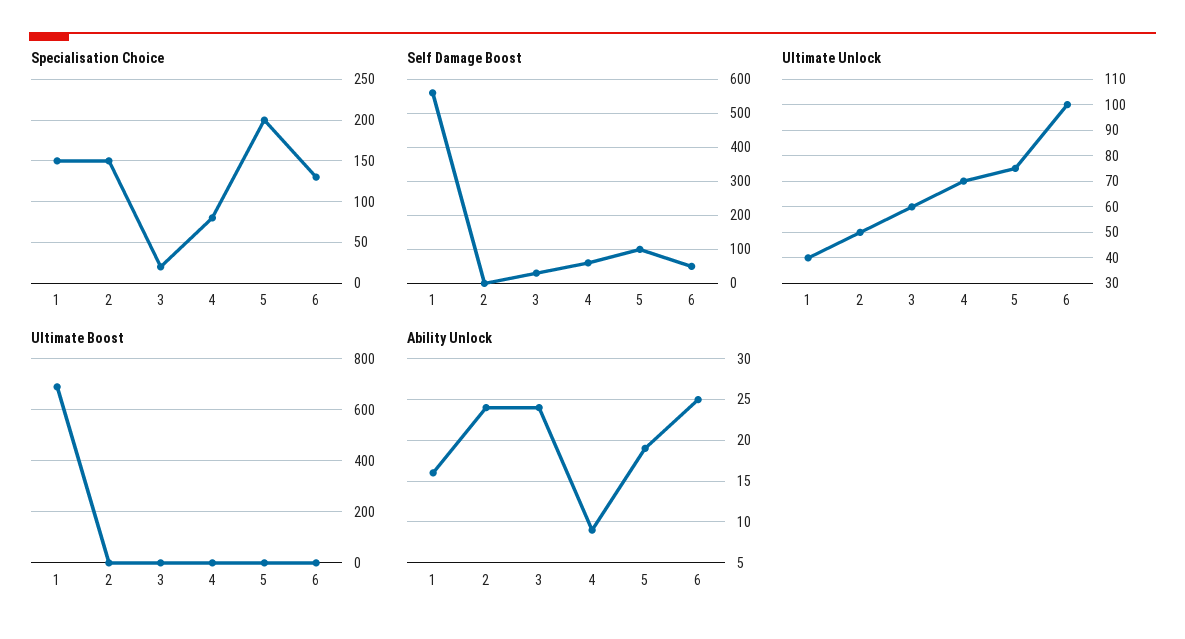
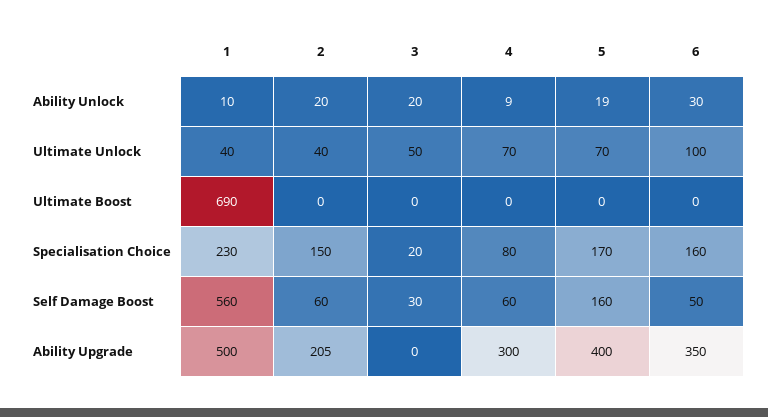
Specialisation Choice, 1: 150 -> 230
Specialisation Choice, 5: 200 -> 170
Specialisation Choice, 6: 130 -> 160
Self Damage Boost, 2: 0 -> 60
Self Damage Boost, 5: 100 -> 160
Ultimate Unlock, 2: 50 -> 40
Ultimate Unlock, 3: 60 -> 50
Ultimate Unlock, 5: 75 -> 70
Ability Unlock, 1: 16 -> 10
Ability Unlock, 2: 24 -> 20
Ability Unlock, 3: 24 -> 20
Ability Unlock, 6: 25 -> 30
Ability Upgrade, 1: none -> 500
Ability Upgrade, 2: none -> 205
Ability Upgrade, 3: none -> 0
Ability Upgrade, 4: none -> 300
Ability Upgrade, 5: none -> 400
Ability Upgrade, 6: none -> 350

